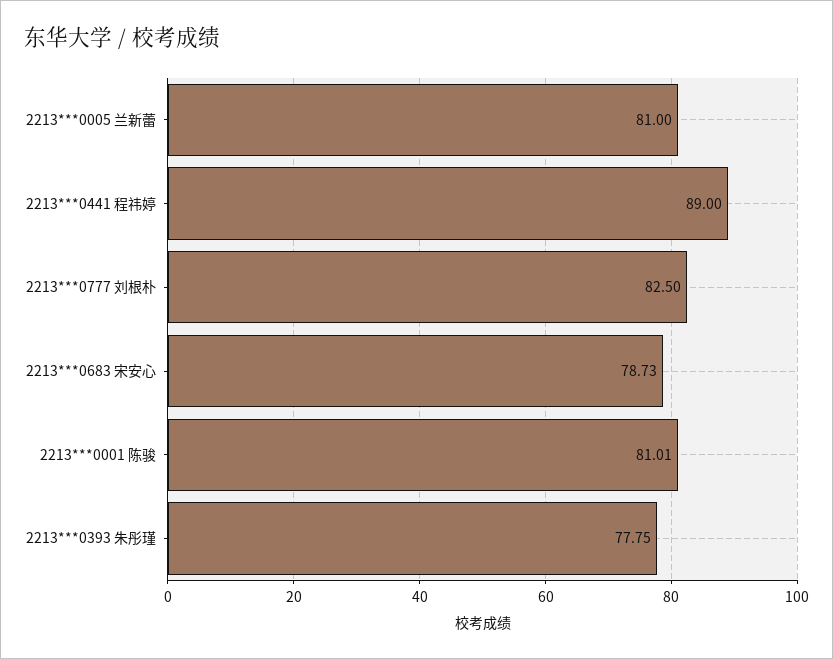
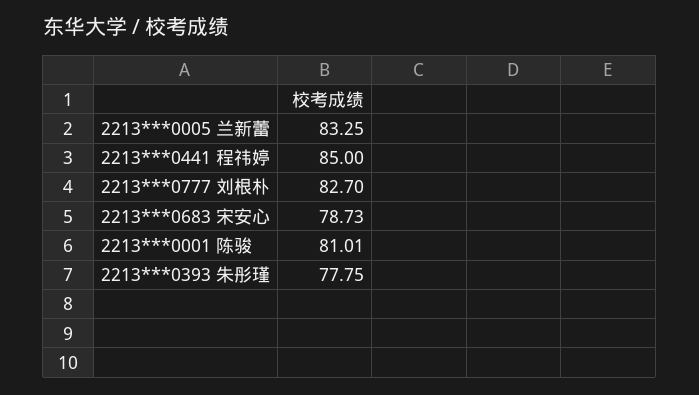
2213***0005 兰新蕾: 81 -> 83.25
2213***0441 程祎婷: 89 -> 85
2213***0777 刘根朴: 82.5 -> 82.7

